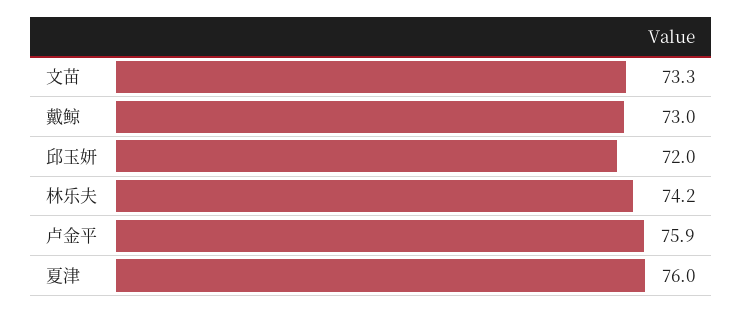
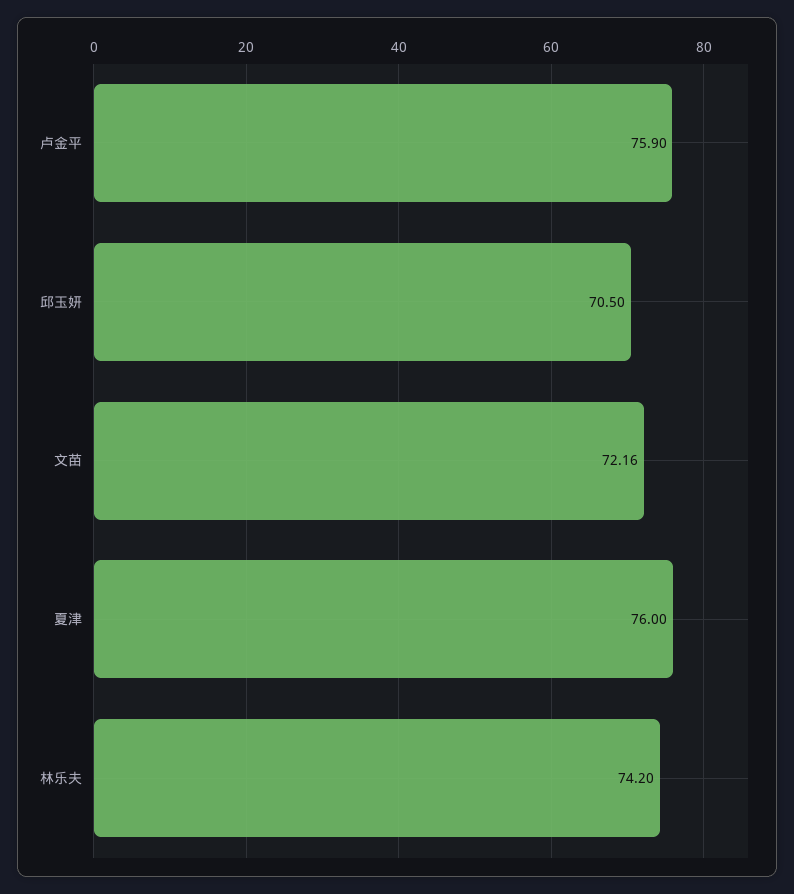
文苗: 73.3 -> 72.16
戴鲸: 73 -> none
邱玉妍: 72 -> 70.5

